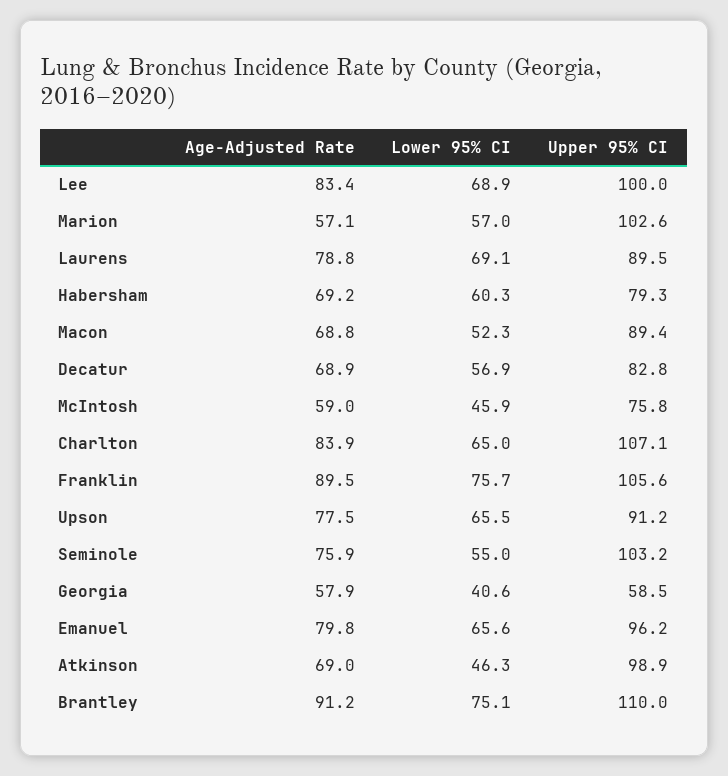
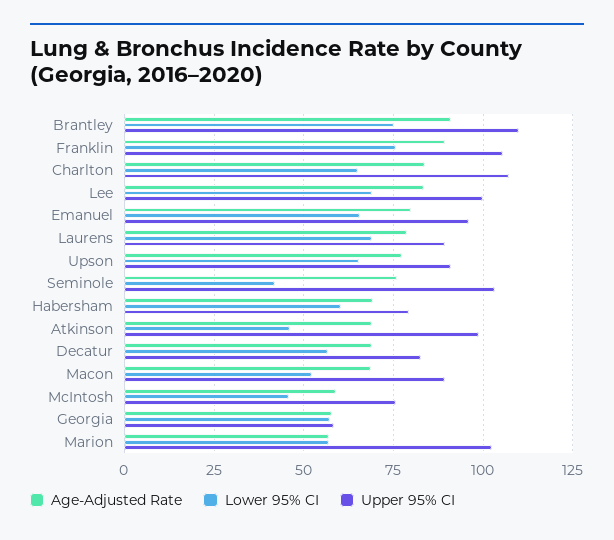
Lower 95% CI, Seminole: 55 -> 42.5
Lower 95% CI, Georgia: 40.6 -> 57.5

